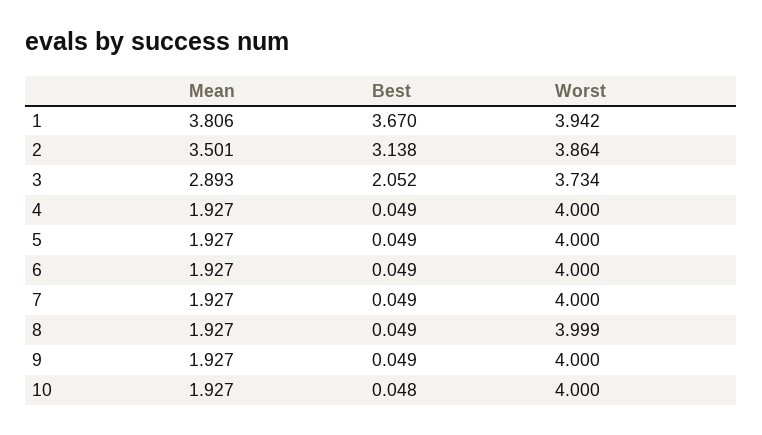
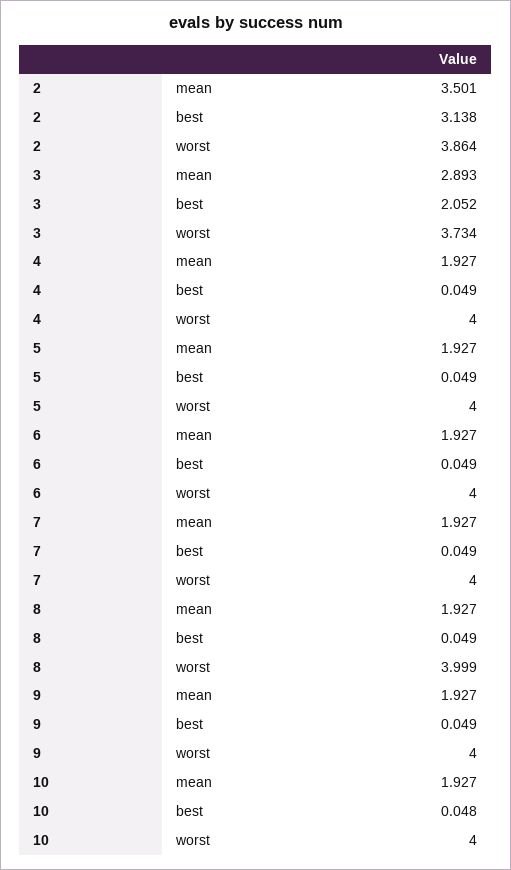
Mean, 1: 3.806 -> none
Best, 1: 3.67 -> none
Worst, 1: 3.942 -> none

